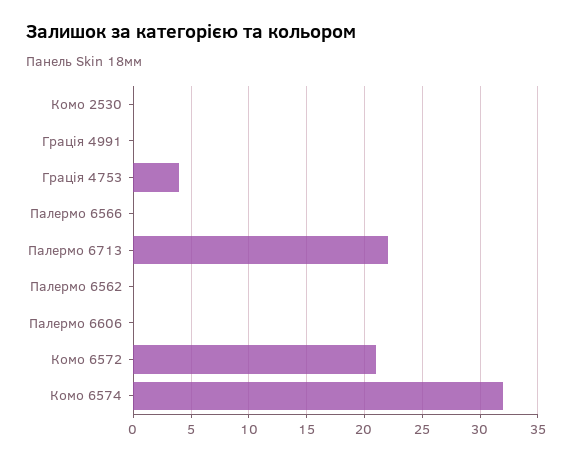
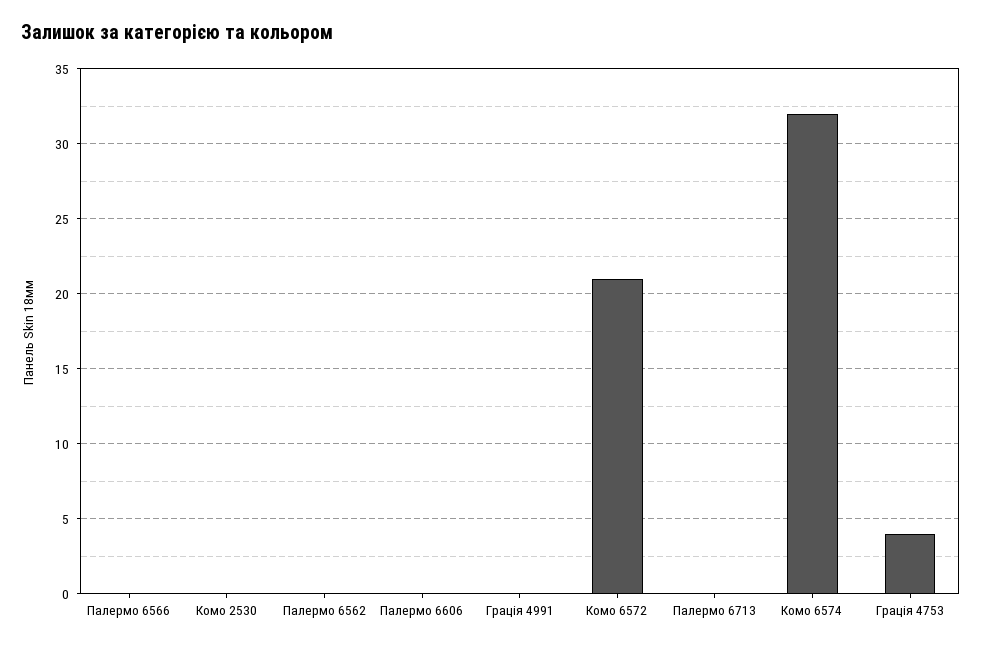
Палермо 6713: 22 -> 0

